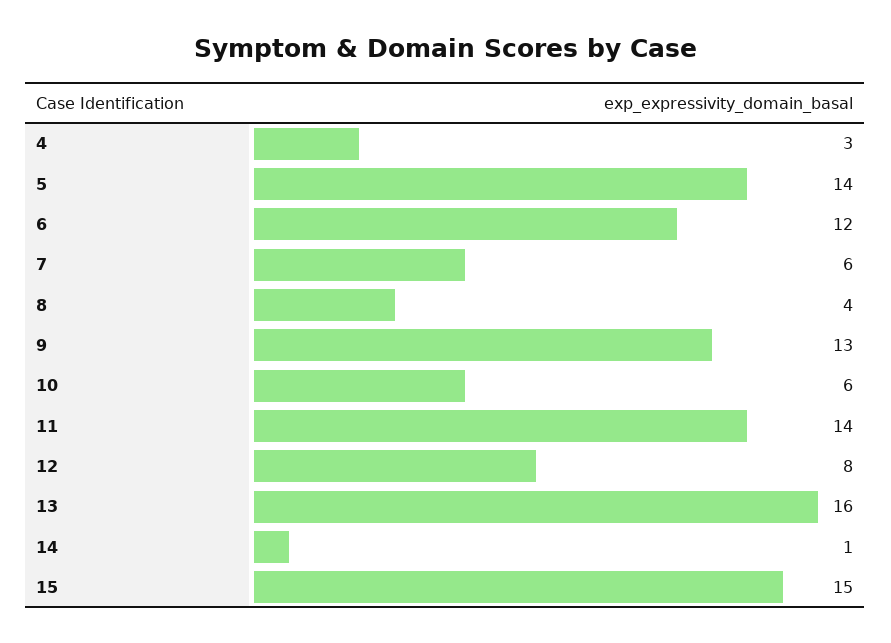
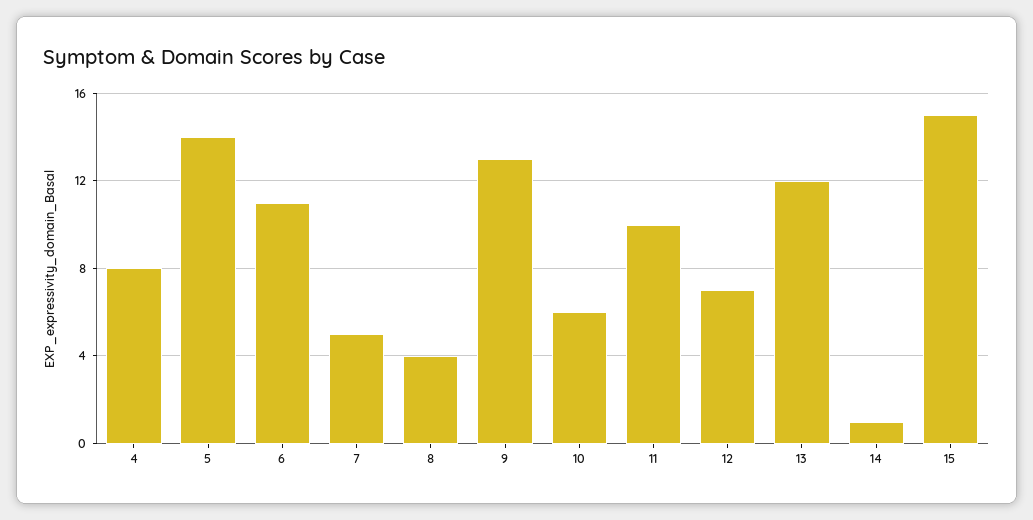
4: 3 -> 8
6: 12 -> 11
7: 6 -> 5
11: 14 -> 10
12: 8 -> 7
13: 16 -> 12

